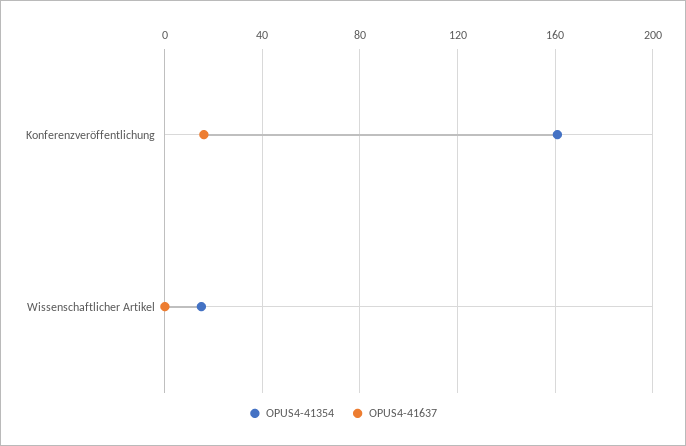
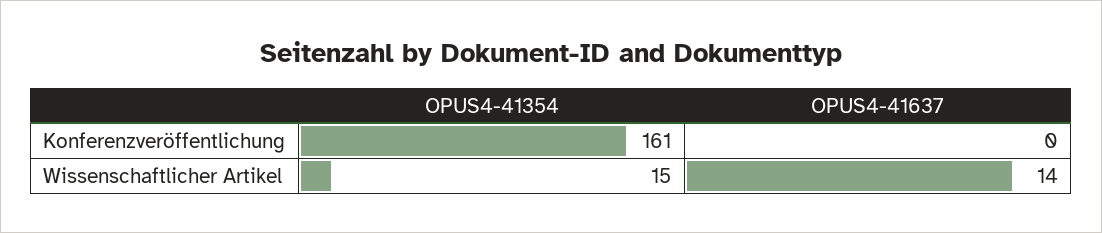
OPUS4-41637, Konferenzveröffentlichung: 15 -> 0
OPUS4-41637, Wissenschaftlicher Artikel: 0 -> 14

